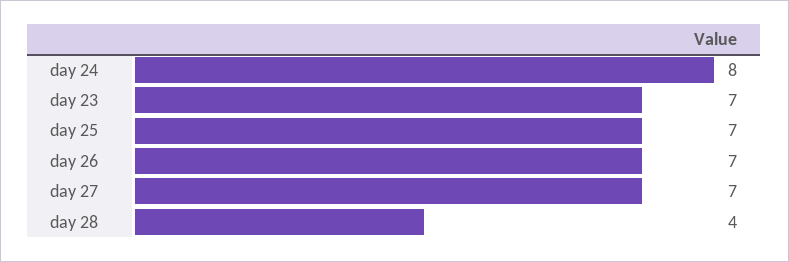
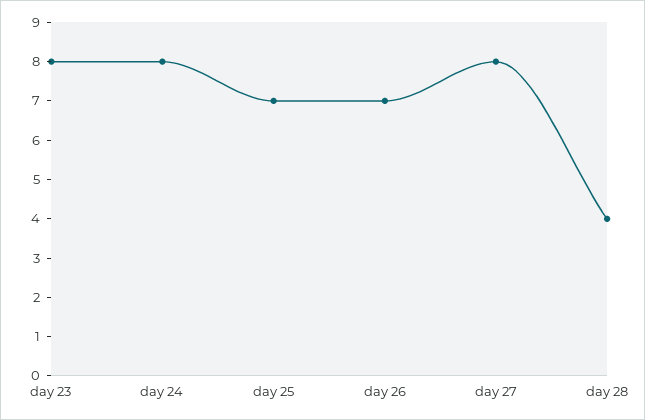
day 23: 7 -> 8
day 27: 7 -> 8

